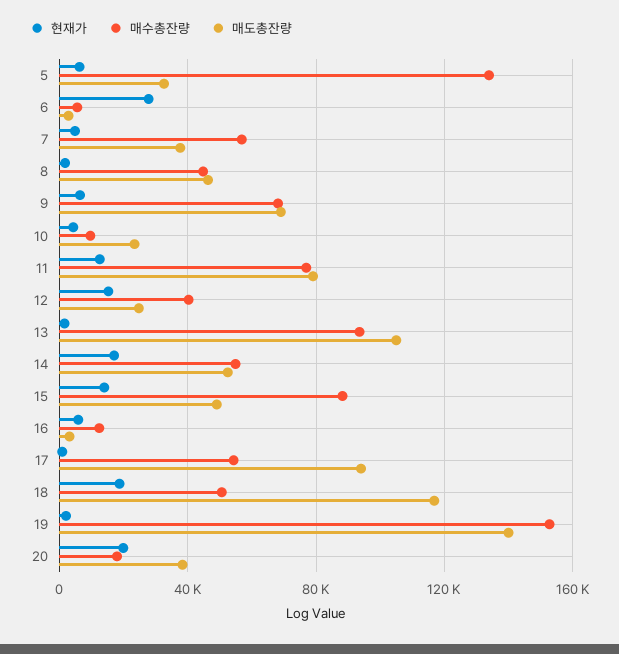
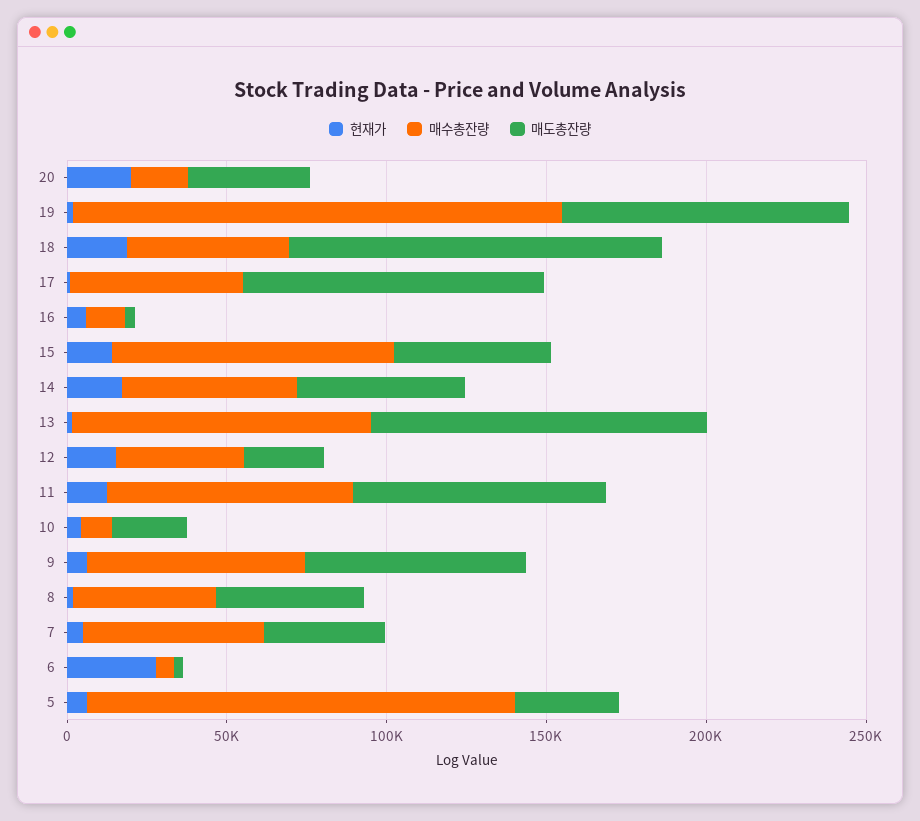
매도총잔량, 19: 140000 -> 90000

